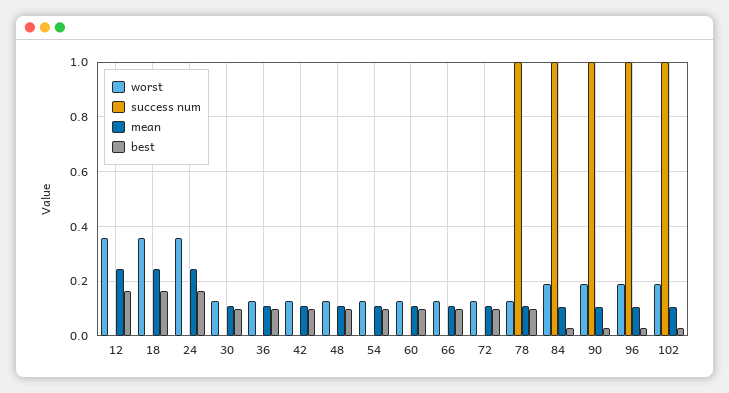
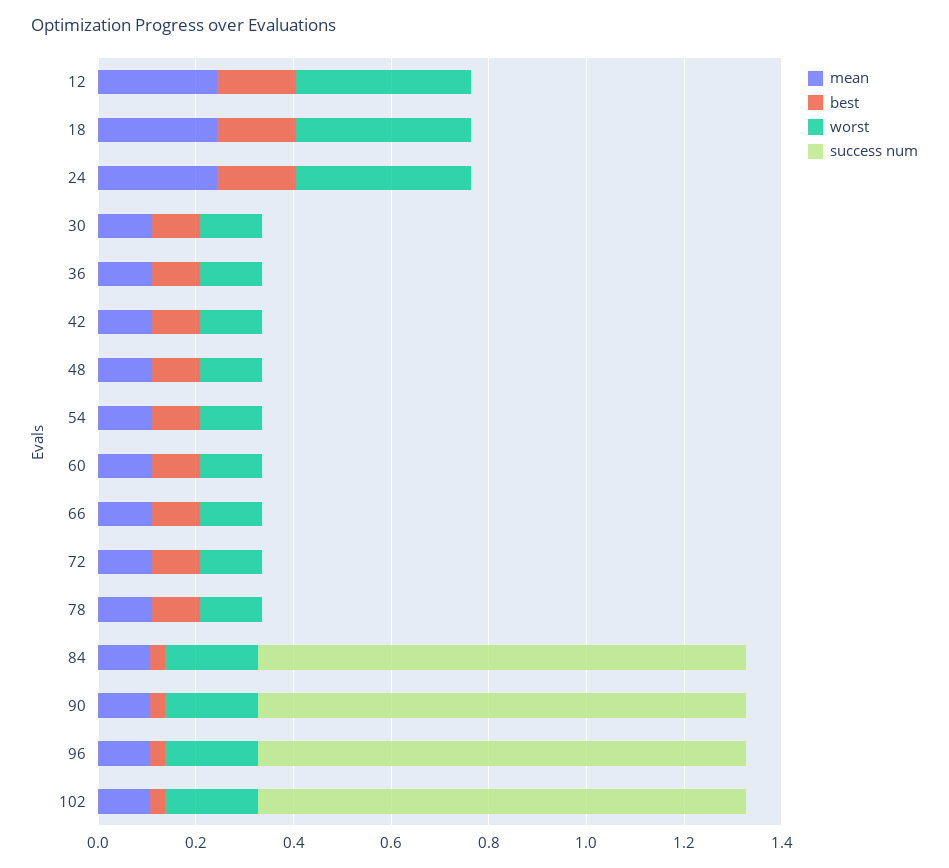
success num, 78: 1 -> 0

